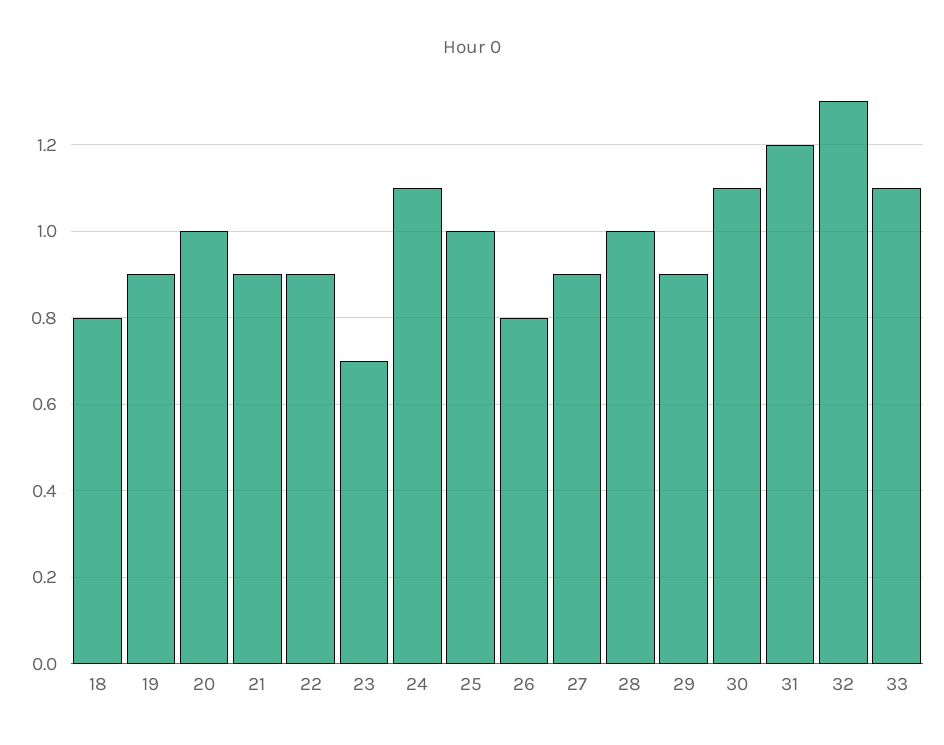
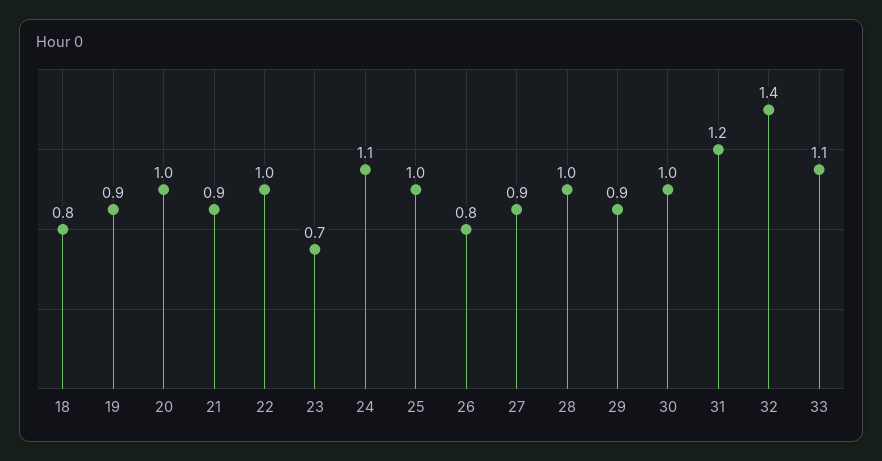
22: 0.9 -> 1
30: 1.1 -> 1
32: 1.3 -> 1.4

